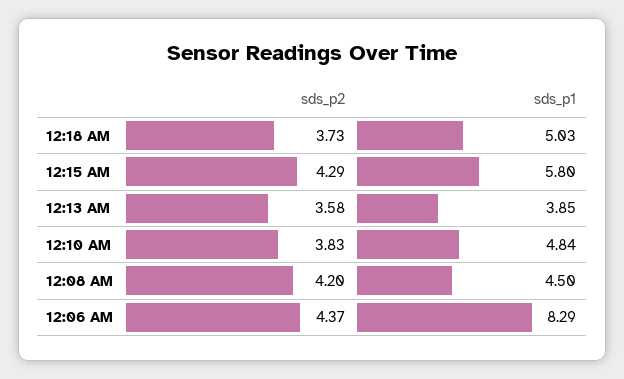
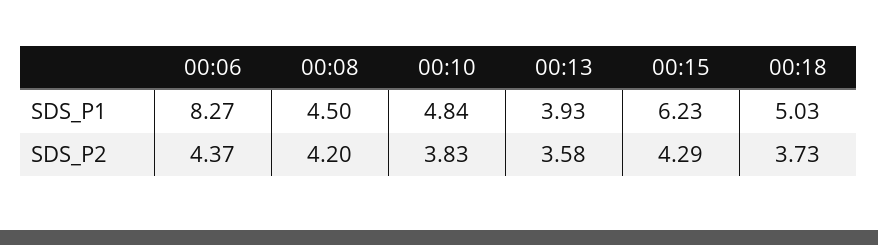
sds_p1, 12:15 AM: 5.8 -> 6.23
sds_p1, 12:13 AM: 3.85 -> 3.93
sds_p1, 12:06 AM: 8.29 -> 8.27

